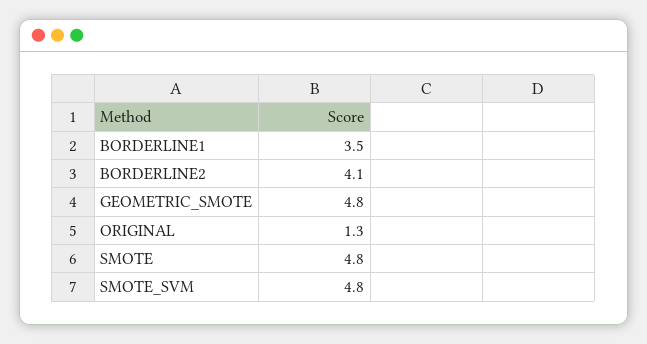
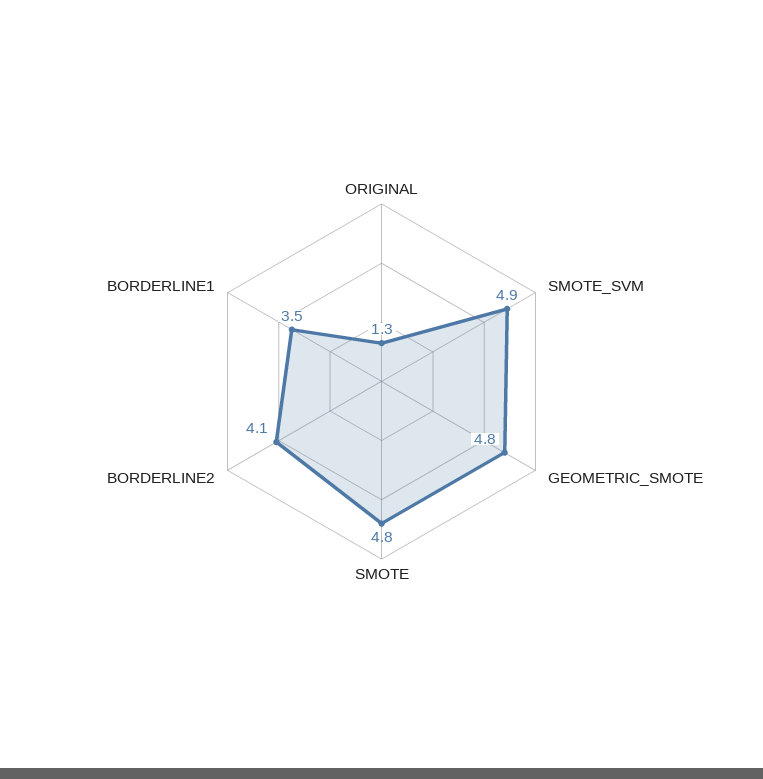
SMOTE_SVM: 4.8 -> 4.9

